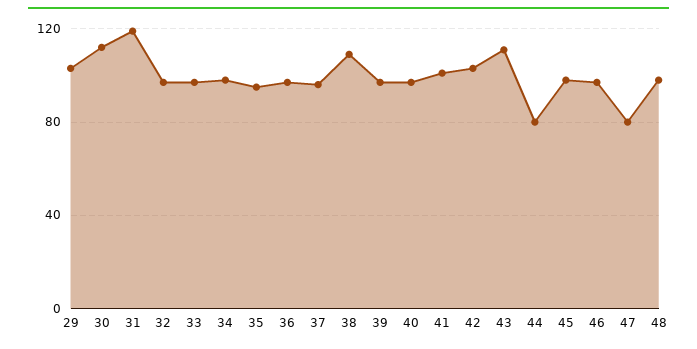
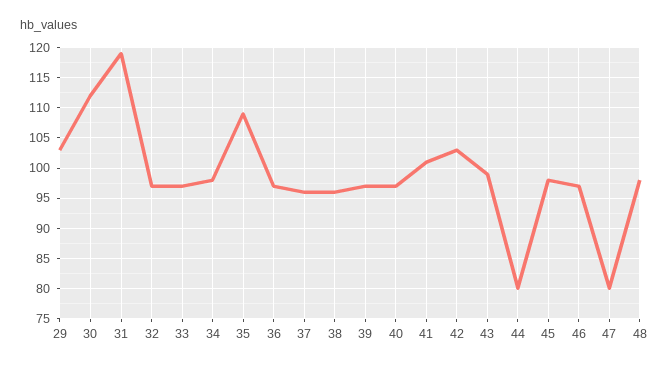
35: 95 -> 109
38: 110 -> 96
43: 110 -> 99

